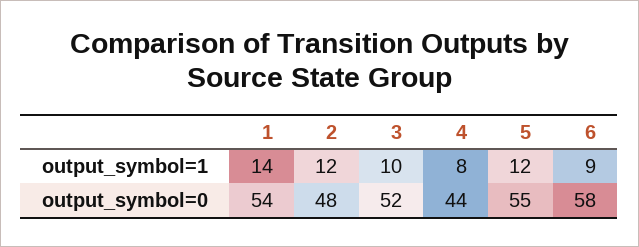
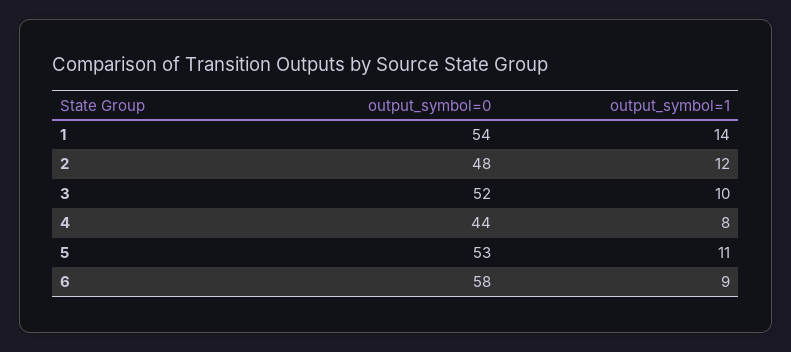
5, output_symbol=1: 12 -> 11
5, output_symbol=0: 55 -> 53

